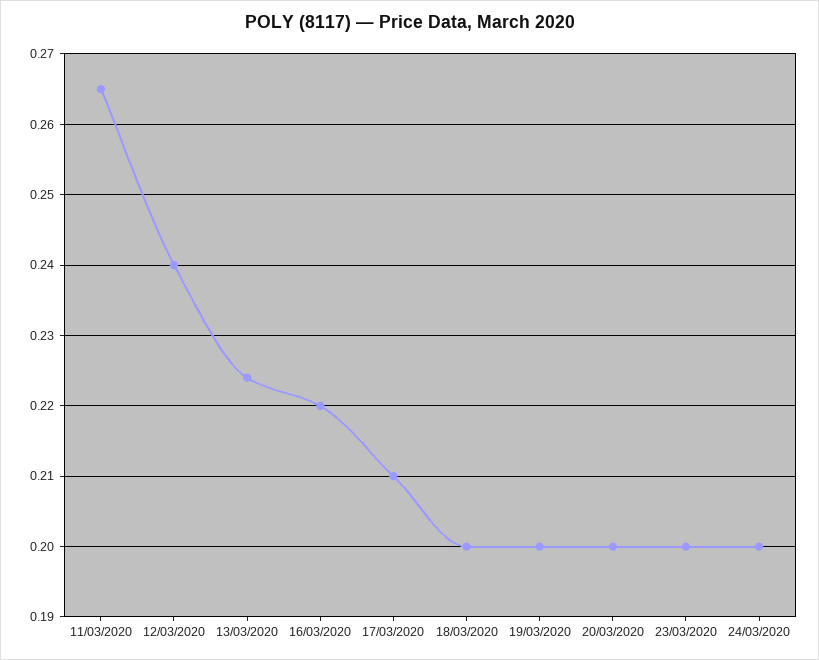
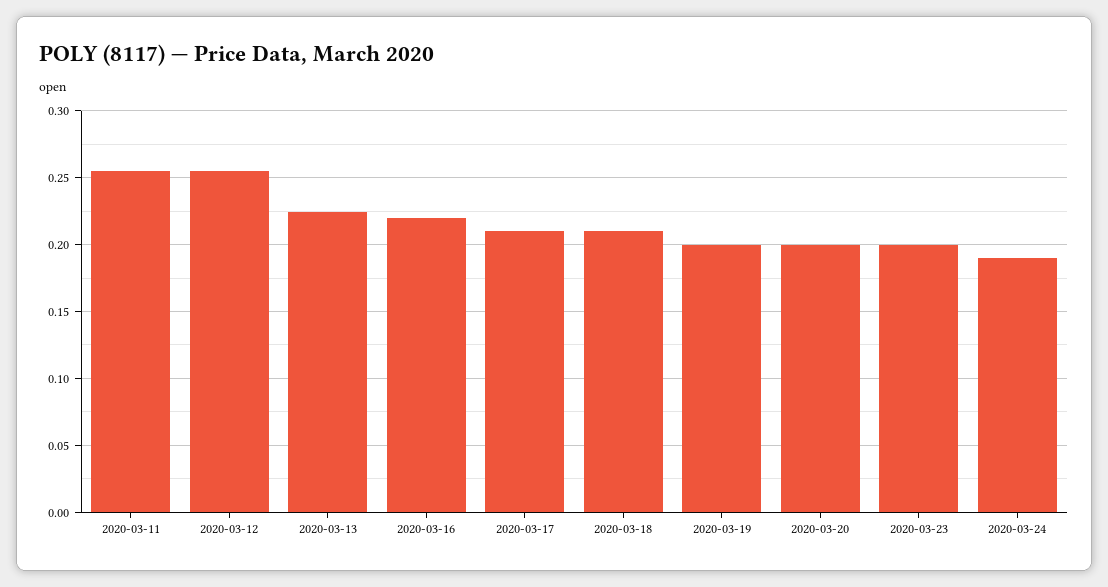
11/03/2020: 0.265 -> 0.255
12/03/2020: 0.24 -> 0.255
18/03/2020: 0.2 -> 0.21
24/03/2020: 0.2 -> 0.19

